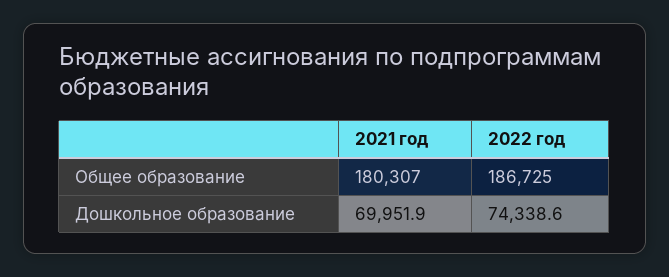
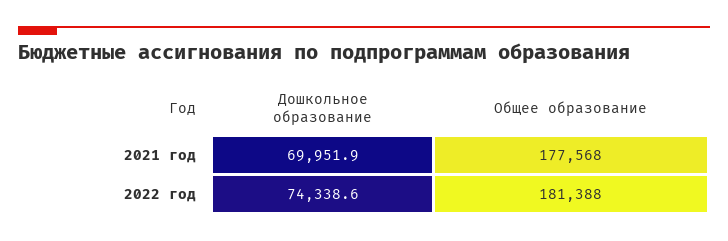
2021 год, Общее образование: 180307 -> 177568
2022 год, Общее образование: 186725 -> 181388

